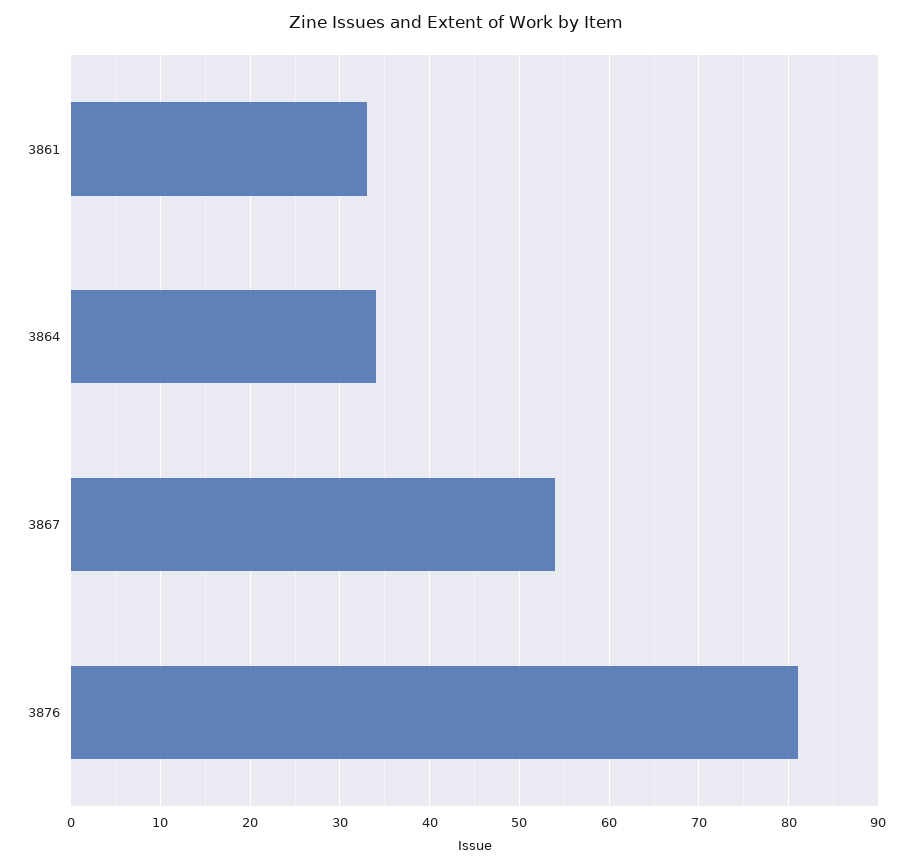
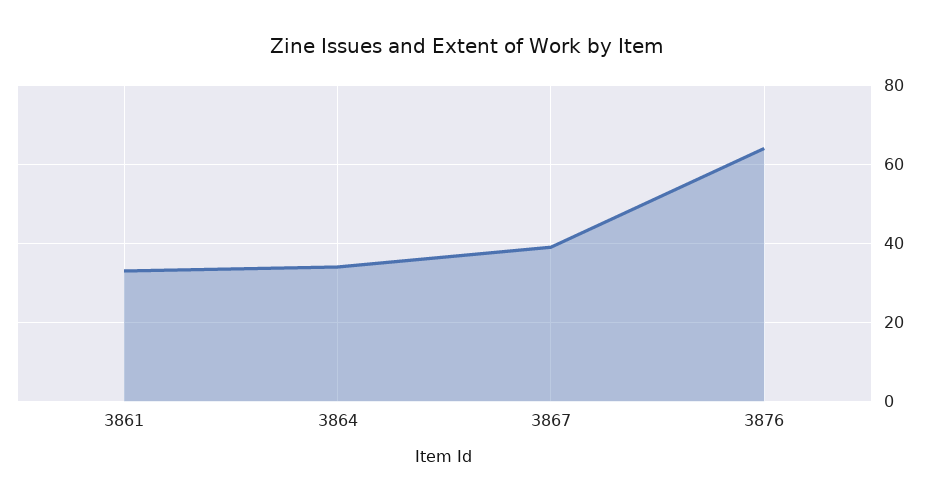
3867: 54 -> 40
3876: 81 -> 65

